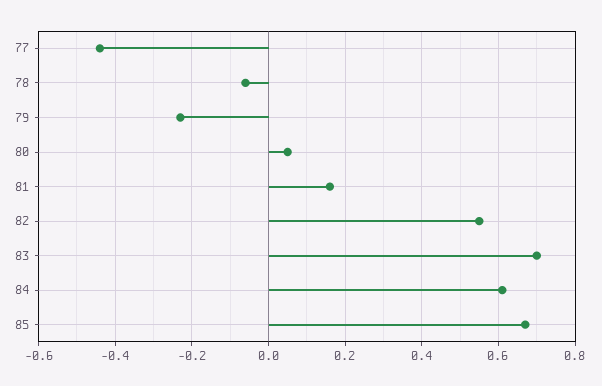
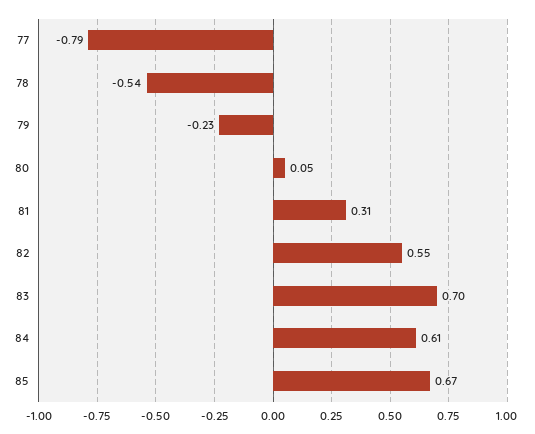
77: -0.45 -> -0.79
78: -0.05 -> -0.54
81: 0.15 -> 0.31

